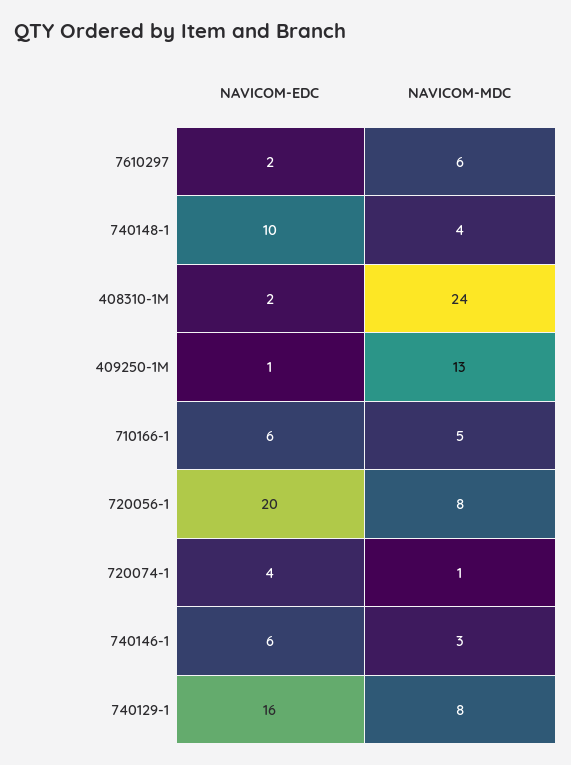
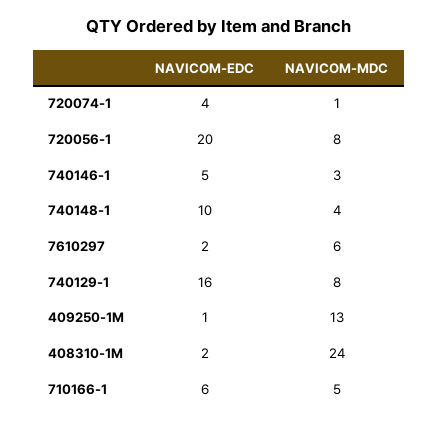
NAVICOM-EDC, 740146-1: 6 -> 5

